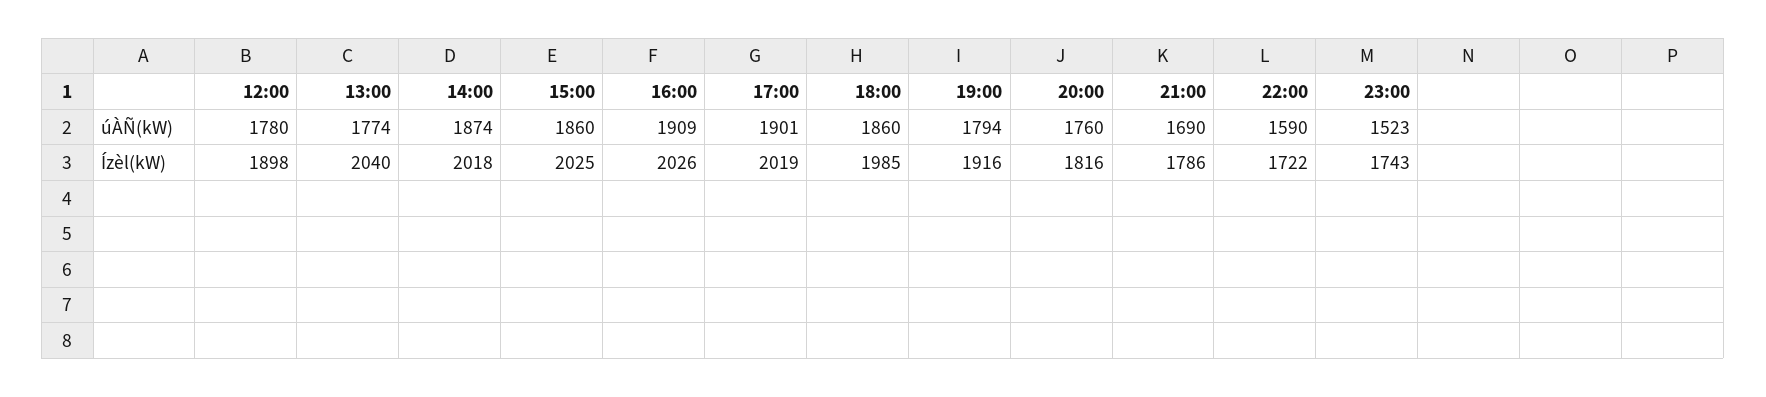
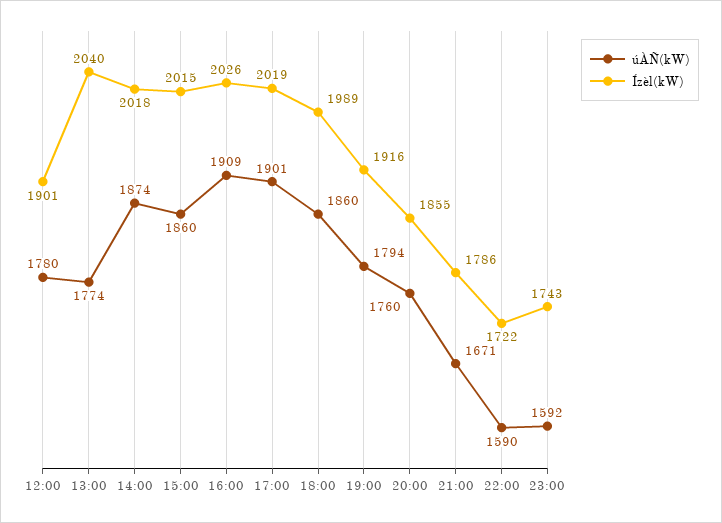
úÀÑ(kW), 21:00: 1690 -> 1671
úÀÑ(kW), 23:00: 1523 -> 1592
Ízèl(kW), 12:00: 1898 -> 1901
Ízèl(kW), 15:00: 2025 -> 2015
Ízèl(kW), 18:00: 1985 -> 1989
Ízèl(kW), 20:00: 1816 -> 1855

